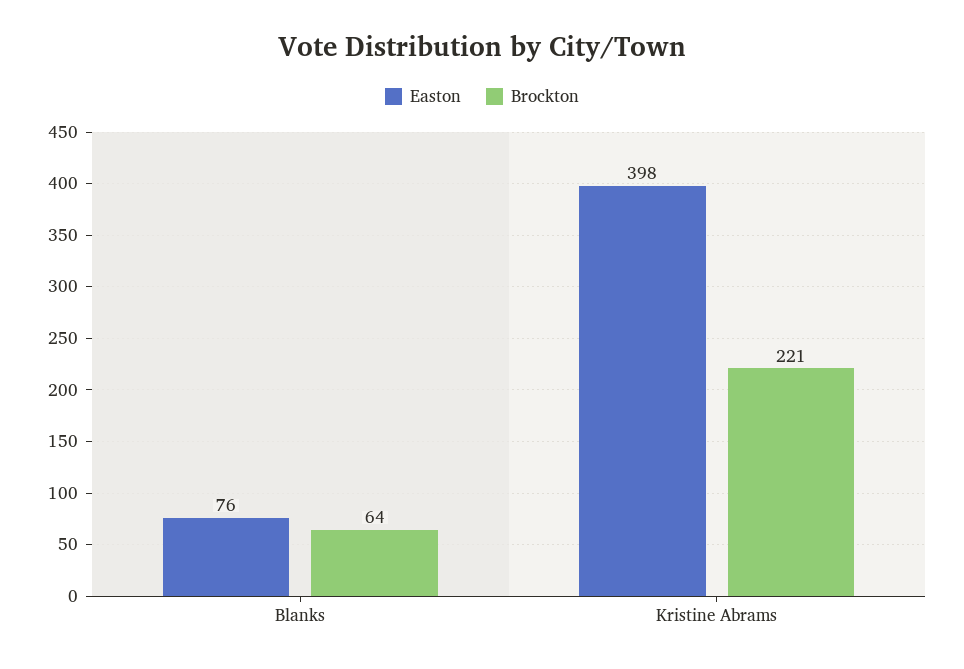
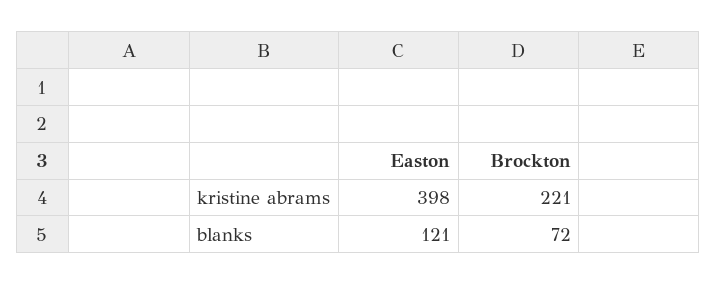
Easton, Blanks: 76 -> 121
Brockton, Blanks: 64 -> 72

